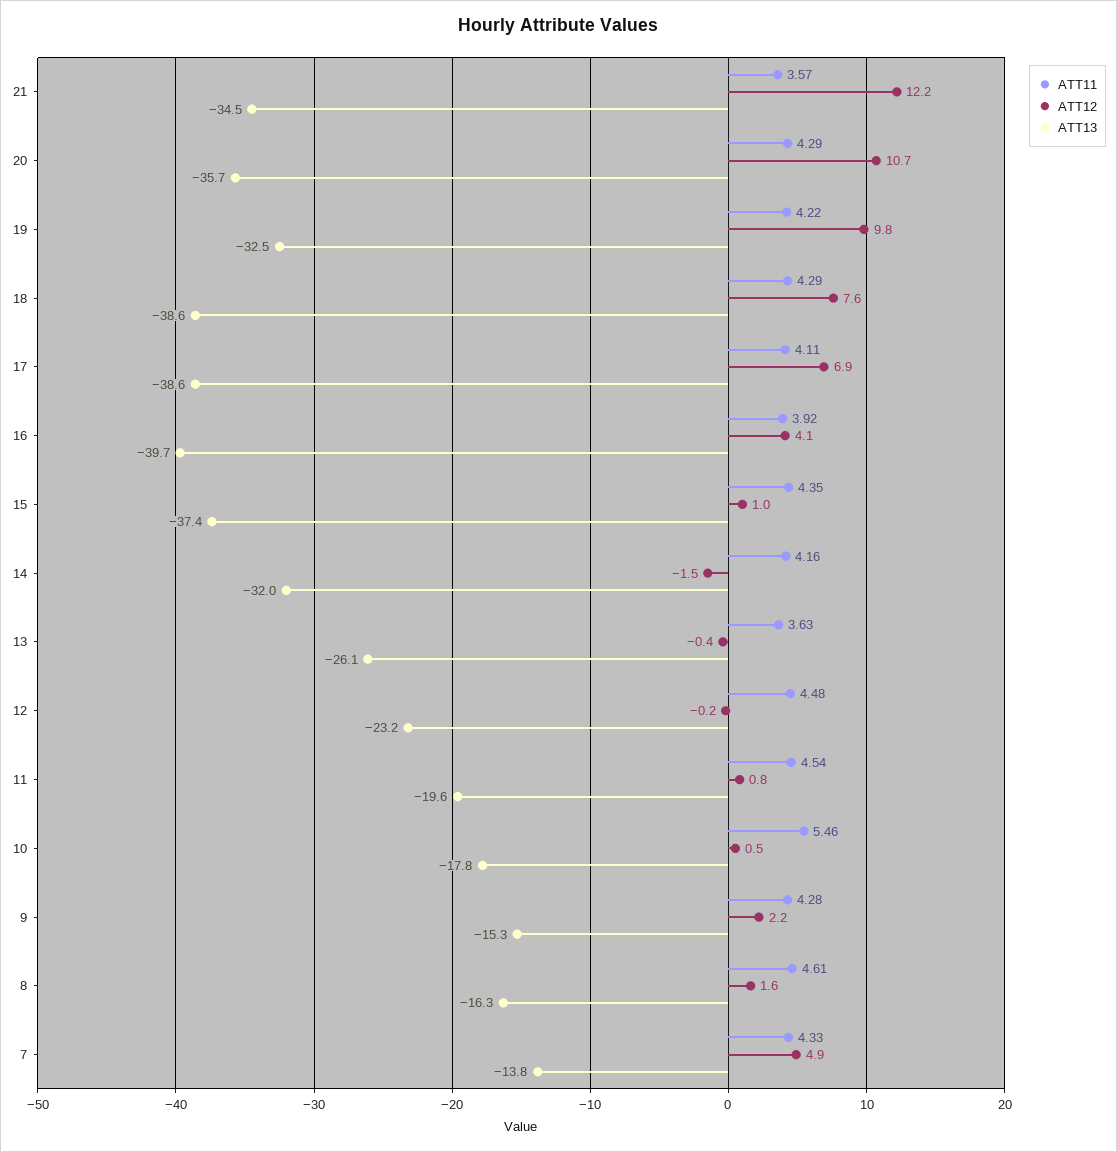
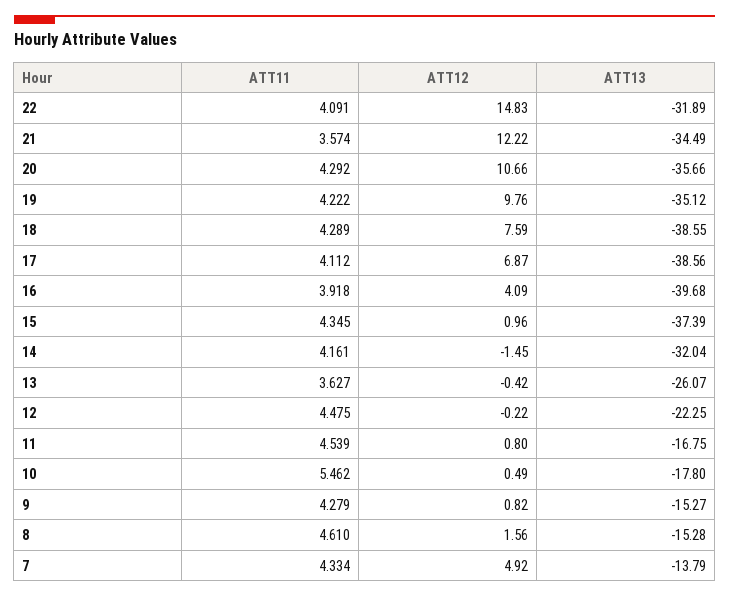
ATT13, 19: -32.5 -> -35.12
ATT13, 12: -23.2 -> -22.25
ATT13, 11: -19.6 -> -16.75
ATT12, 9: 2.2 -> 0.82
ATT13, 8: -16.3 -> -15.28
ATT11, 22: none -> 4.091
ATT12, 22: none -> 14.83
ATT13, 22: none -> -31.89

